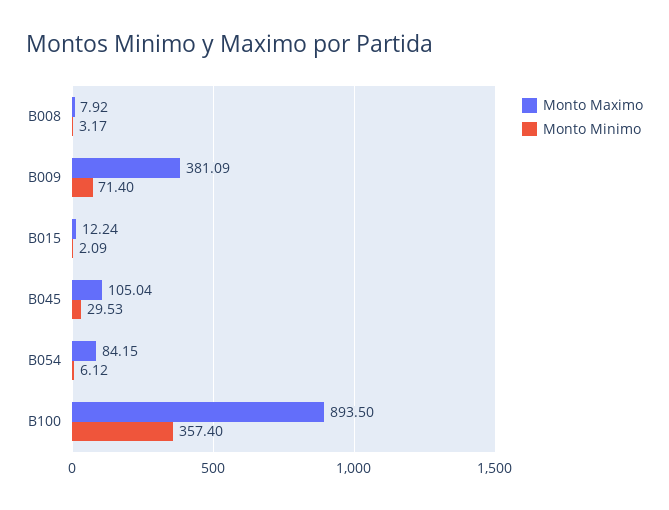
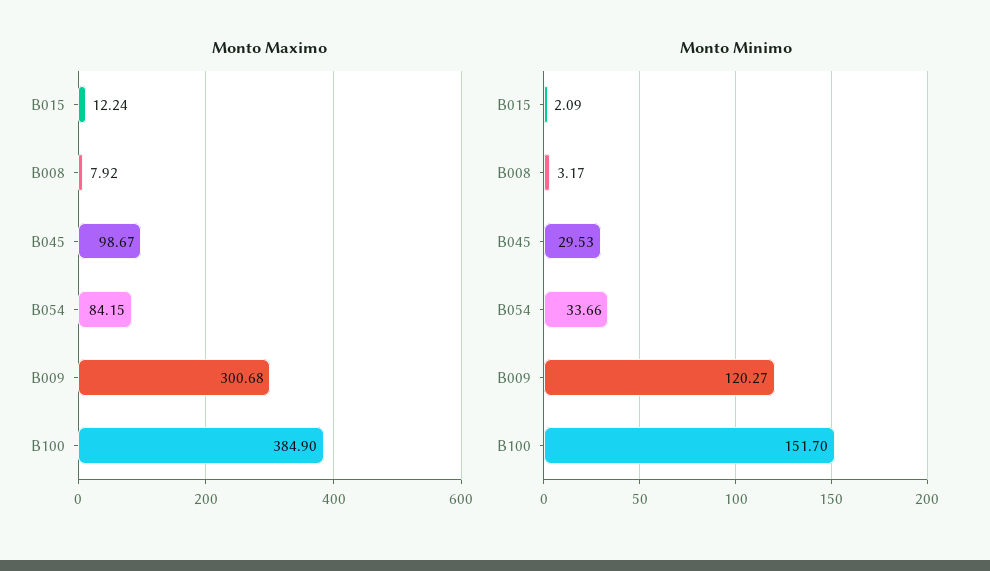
Monto Maximo, B009: 381.09 -> 300.68
Monto Minimo, B009: 71.4 -> 120.27
Monto Maximo, B045: 105.04 -> 98.67
Monto Minimo, B054: 6.12 -> 33.66
Monto Maximo, B100: 893.5 -> 384.9
Monto Minimo, B100: 357.4 -> 151.7

